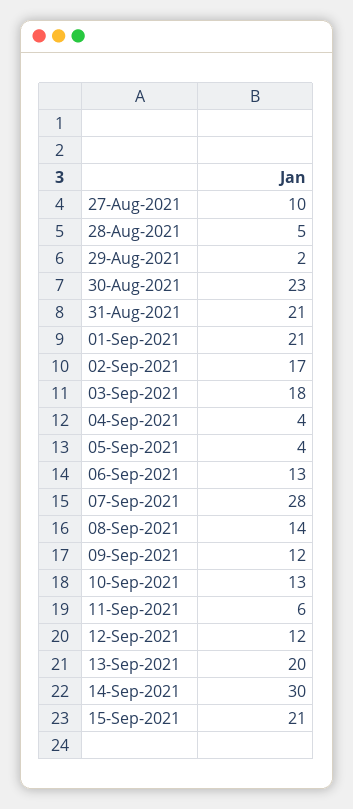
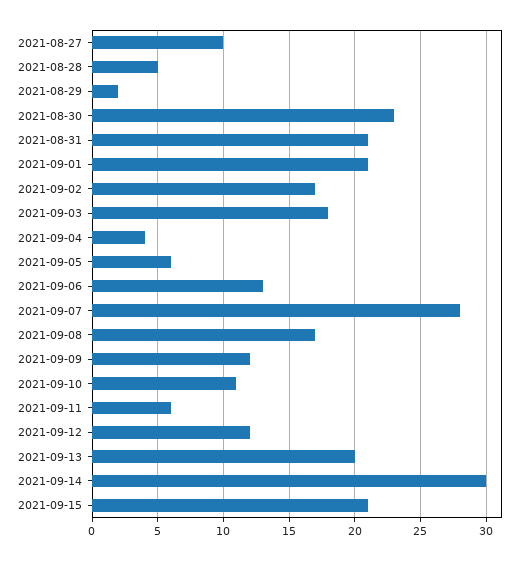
05-Sep-2021: 4 -> 6
08-Sep-2021: 14 -> 17
10-Sep-2021: 13 -> 11

